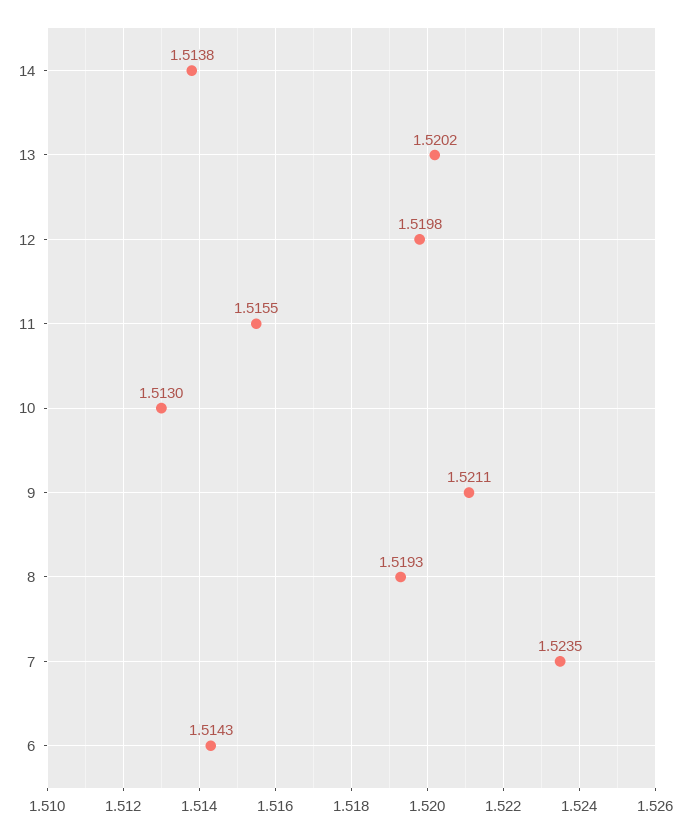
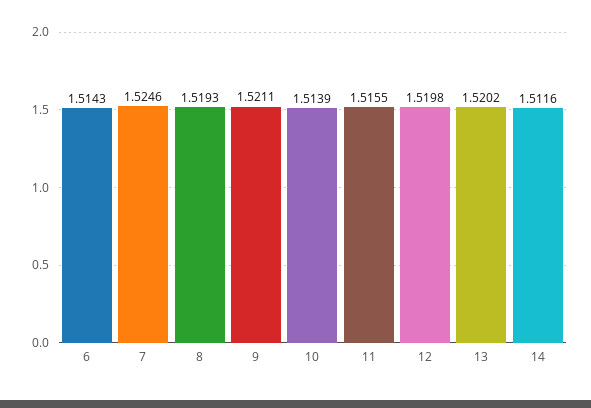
14: 1.5138 -> 1.5116
10: 1.513 -> 1.5139
7: 1.5235 -> 1.5246

